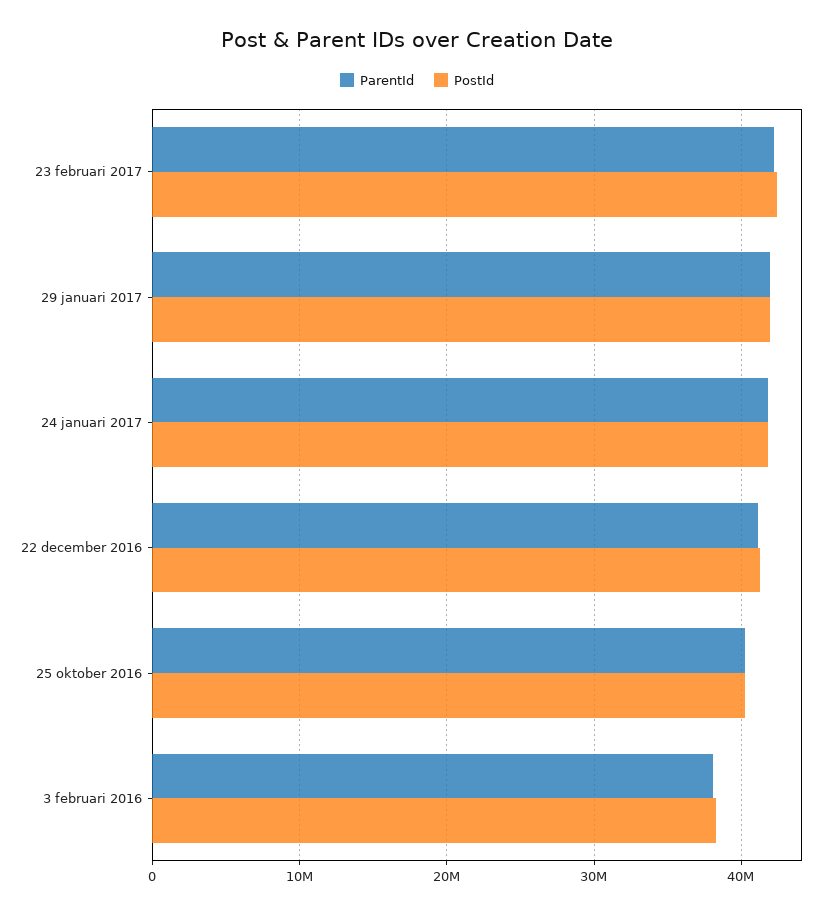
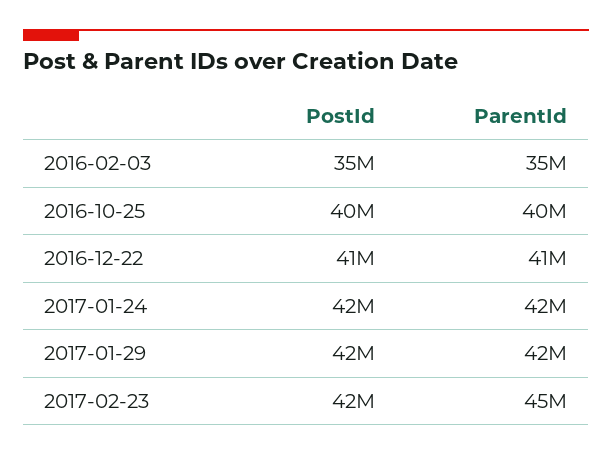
ParentId, 23 februari 2017: 42000000 -> 45000000
ParentId, 3 februari 2016: 38000000 -> 35000000
PostId, 3 februari 2016: 38000000 -> 35000000

